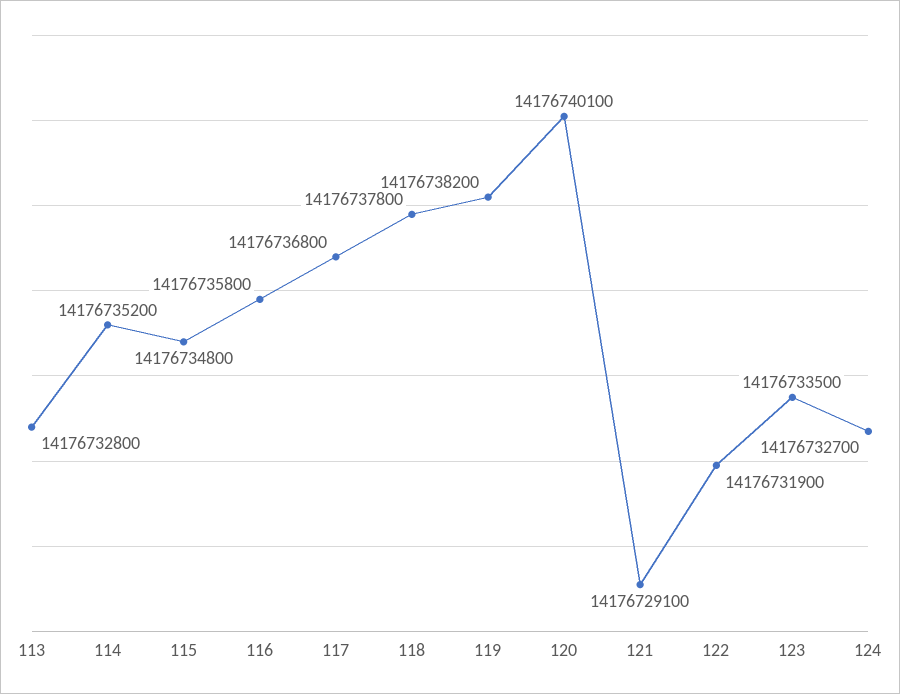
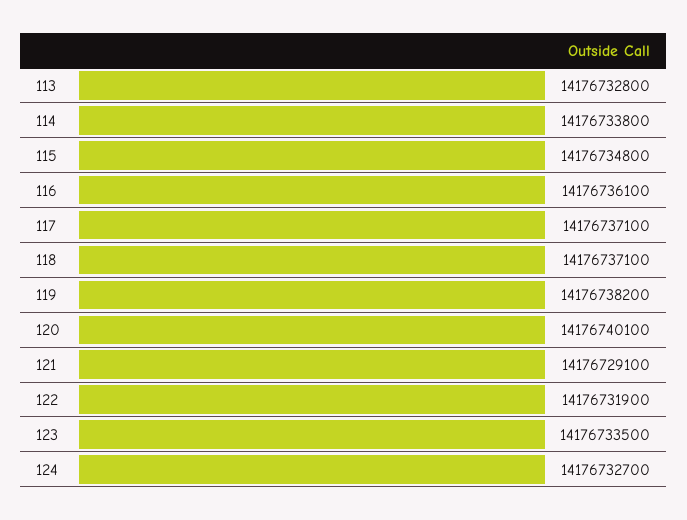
114: 14176735200 -> 14176733800
116: 14176735800 -> 14176736100
117: 14176736800 -> 14176737100
118: 14176737800 -> 14176737100

